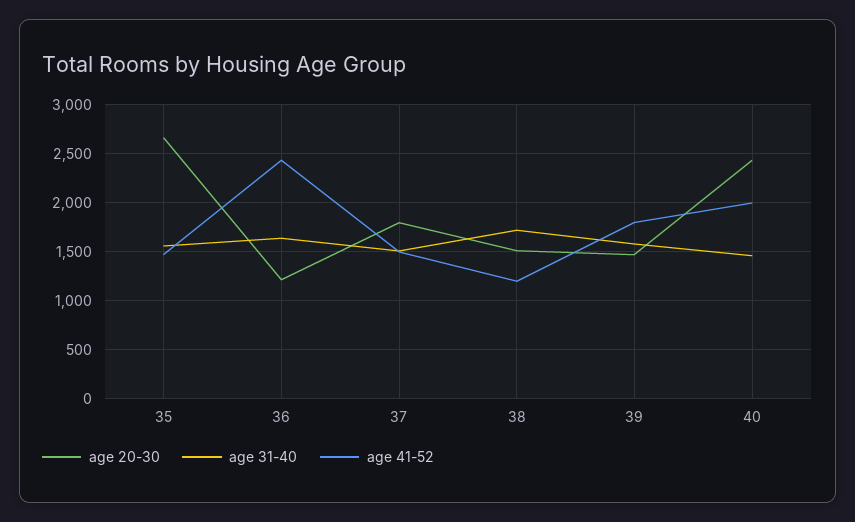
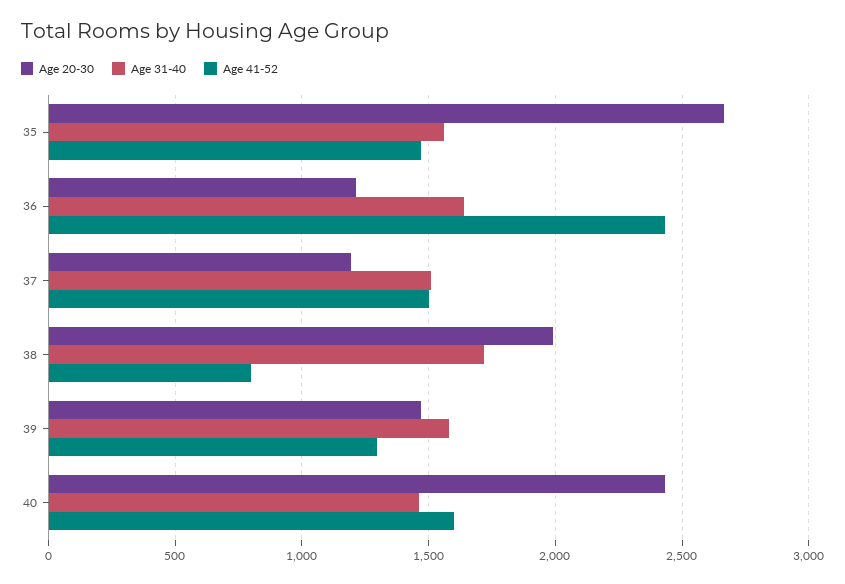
age 20-30, 37: 1800 -> 1200
age 20-30, 38: 1500 -> 2000
age 41-52, 38: 1200 -> 800
age 41-52, 39: 1800 -> 1300
age 41-52, 40: 2000 -> 1600

